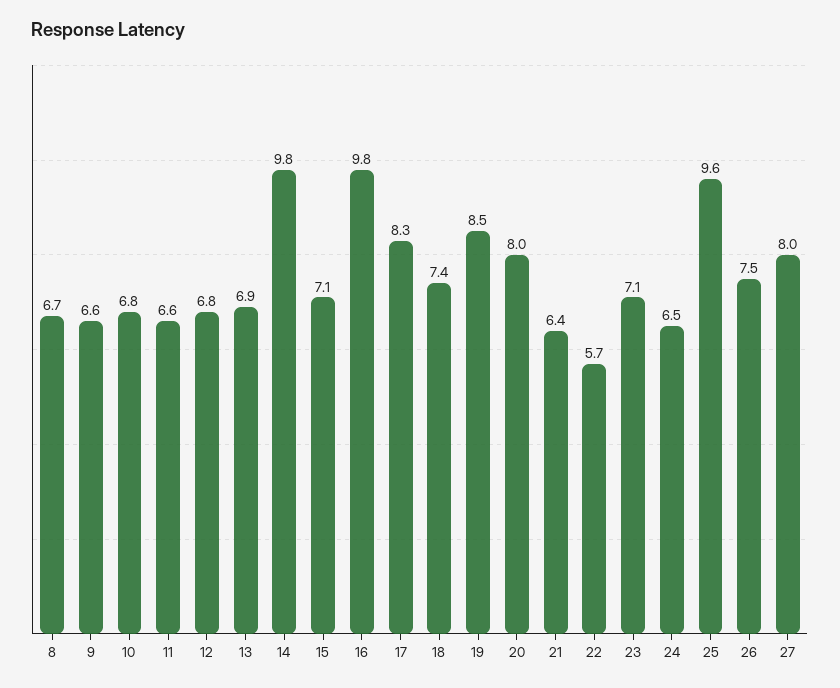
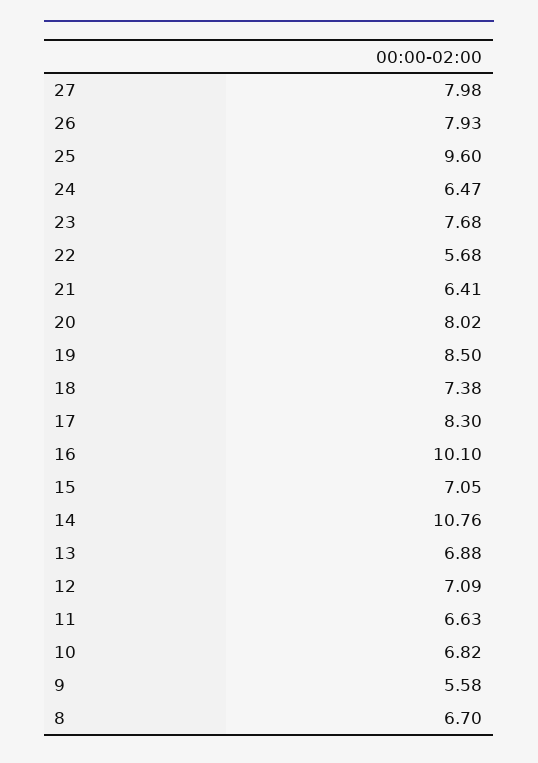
9: 6.6 -> 5.58
12: 6.8 -> 7.09
14: 9.8 -> 10.76
16: 9.8 -> 10.1
23: 7.1 -> 7.68
26: 7.5 -> 7.93

